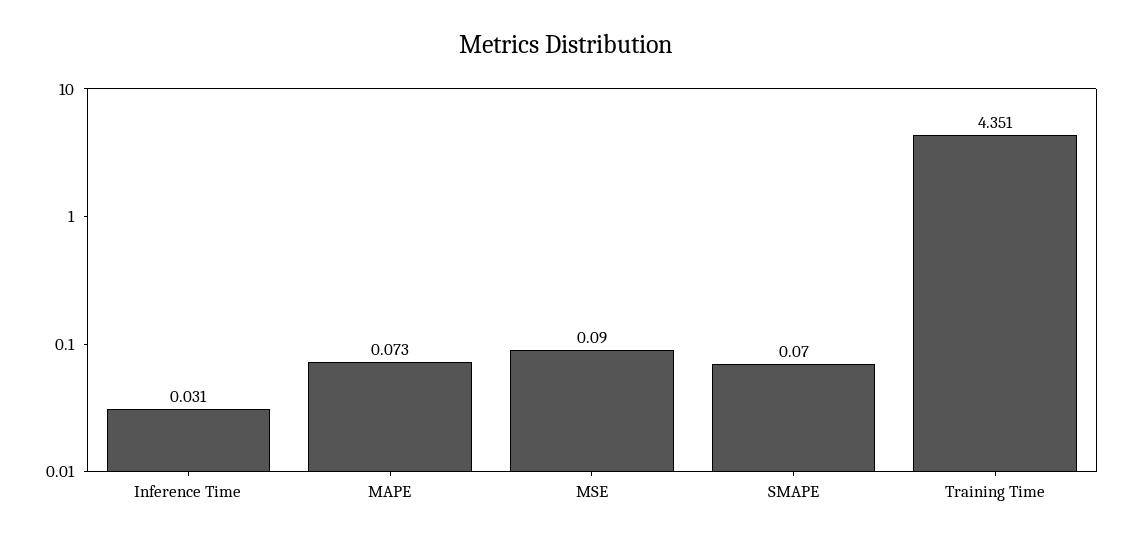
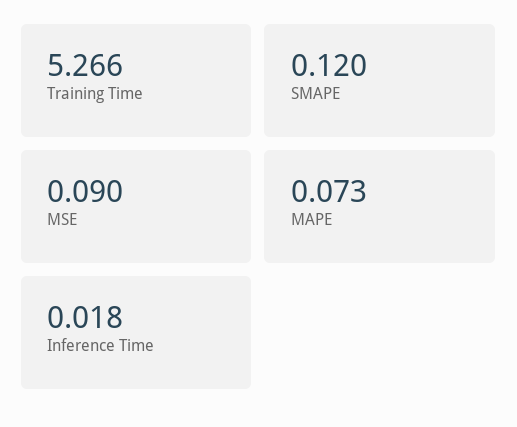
Inference Time: 0.031 -> 0.018
SMAPE: 0.07 -> 0.12
Training Time: 4.351 -> 5.266

